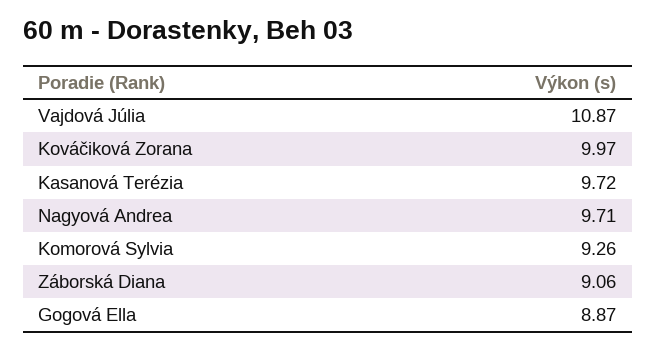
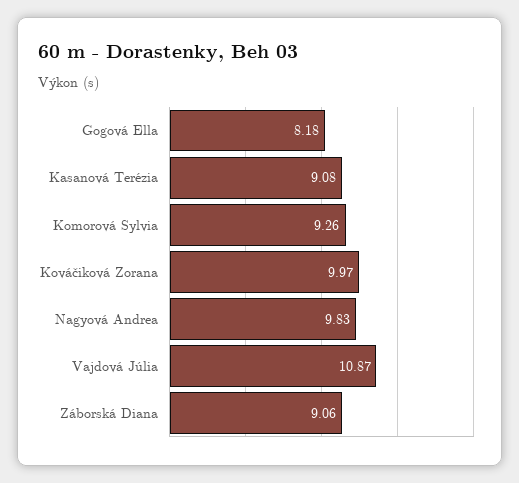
Kasanová Terézia: 9.72 -> 9.08
Nagyová Andrea: 9.71 -> 9.83
Gogová Ella: 8.87 -> 8.18

